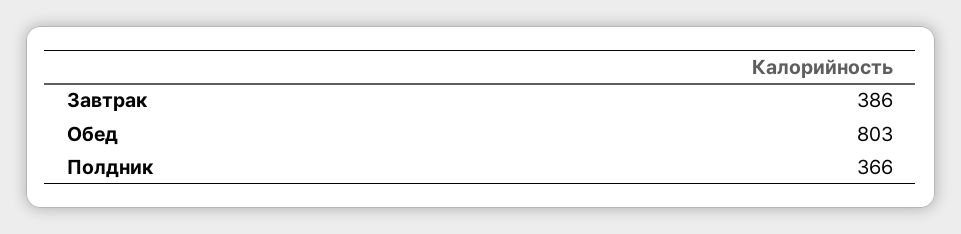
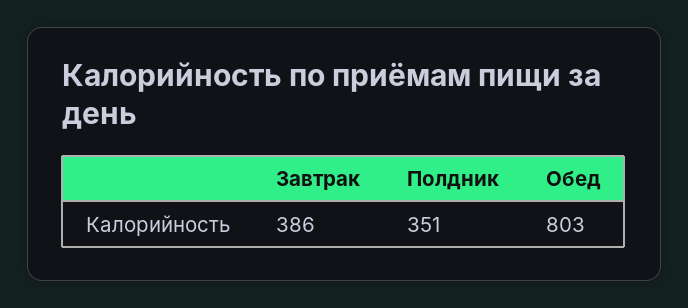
Полдник: 366 -> 351

